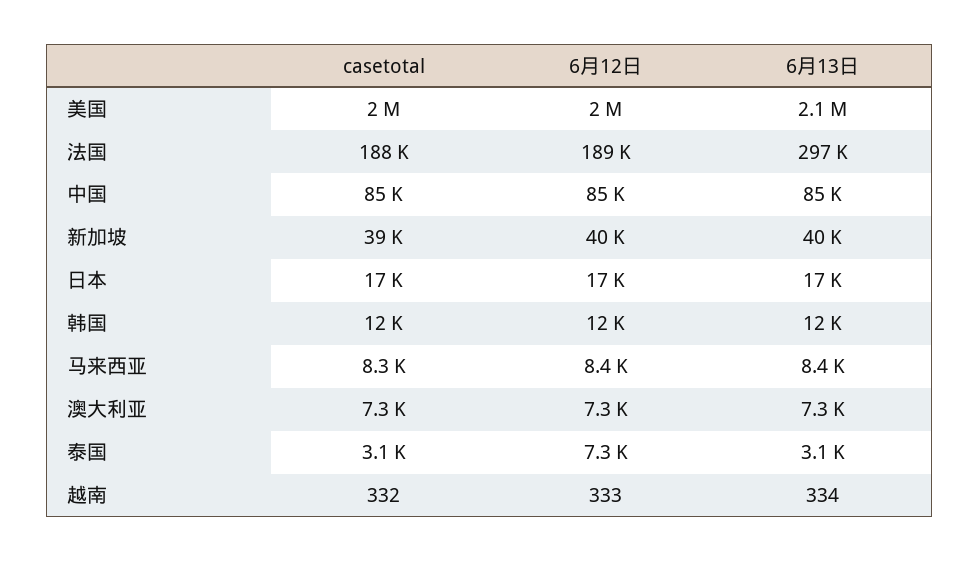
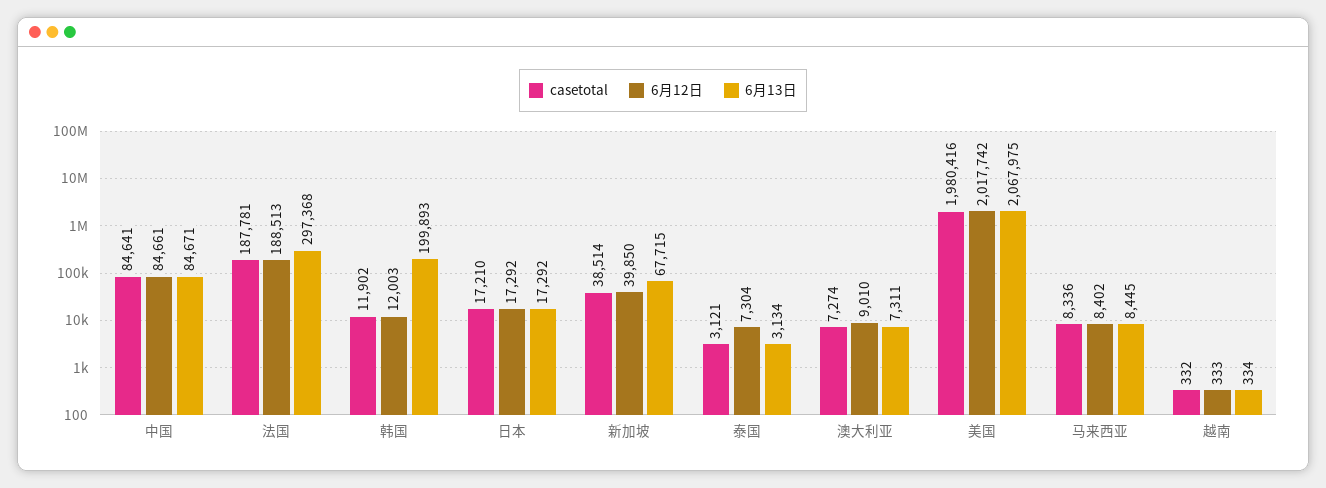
6月13日, 新加坡: 40000 -> 67715
6月13日, 韩国: 12000 -> 199893
6月12日, 澳大利亚: 7300 -> 9010

